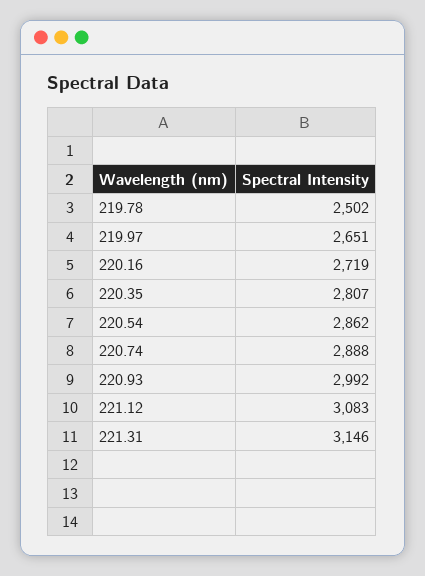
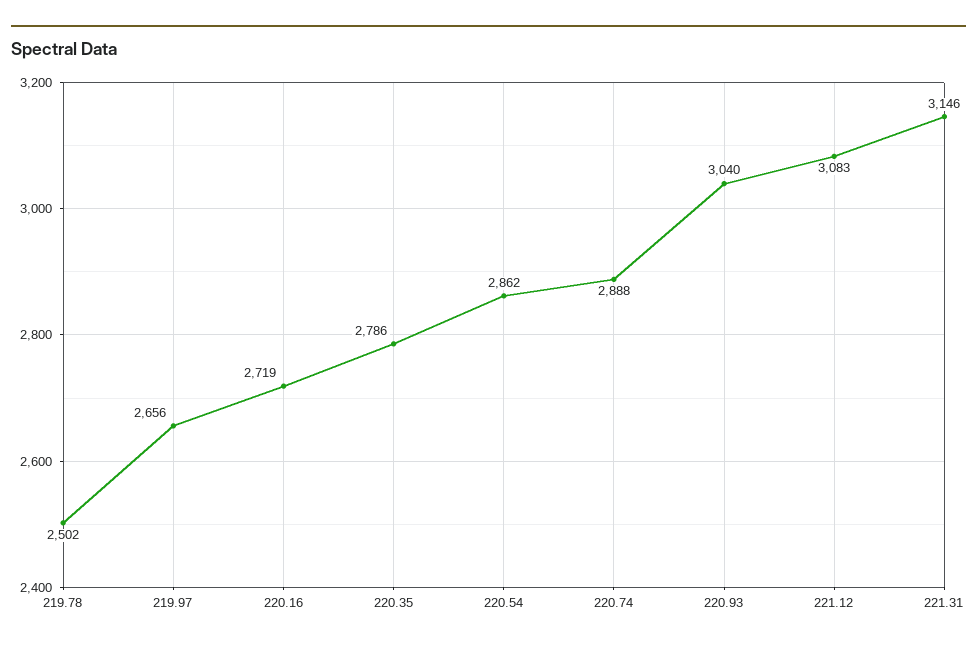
219.97: 2651 -> 2656
220.35: 2807 -> 2786
220.93: 2992 -> 3040

